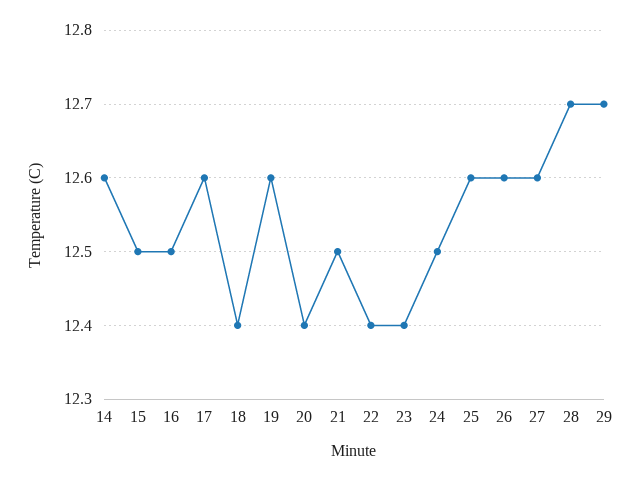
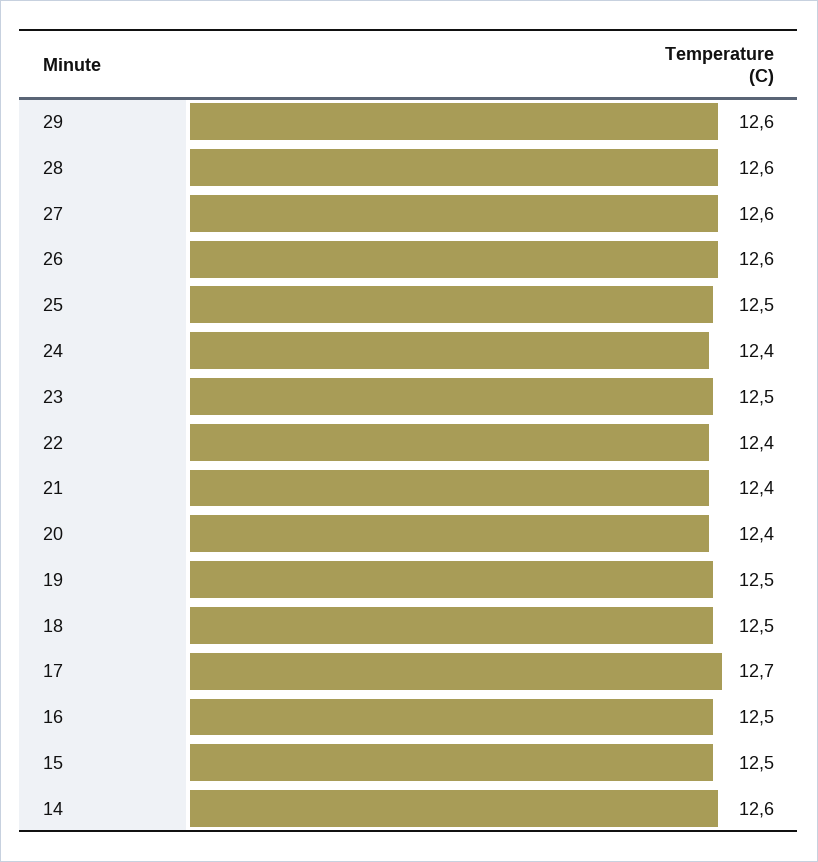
17: 12.6 -> 12.7
18: 12.4 -> 12.5
19: 12.6 -> 12.5
21: 12.5 -> 12.4
23: 12.4 -> 12.5
24: 12.5 -> 12.4
25: 12.6 -> 12.5
28: 12.7 -> 12.6
29: 12.7 -> 12.6

